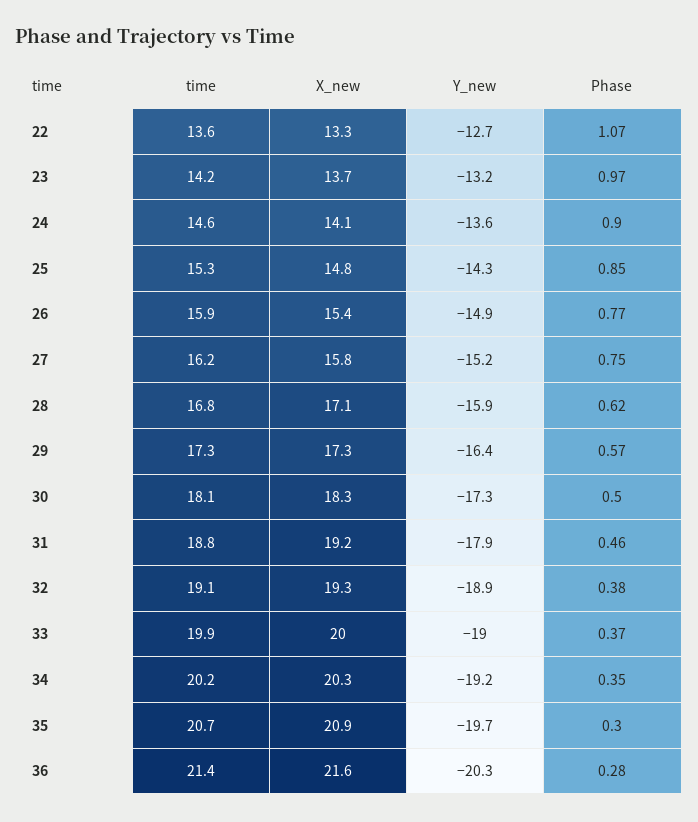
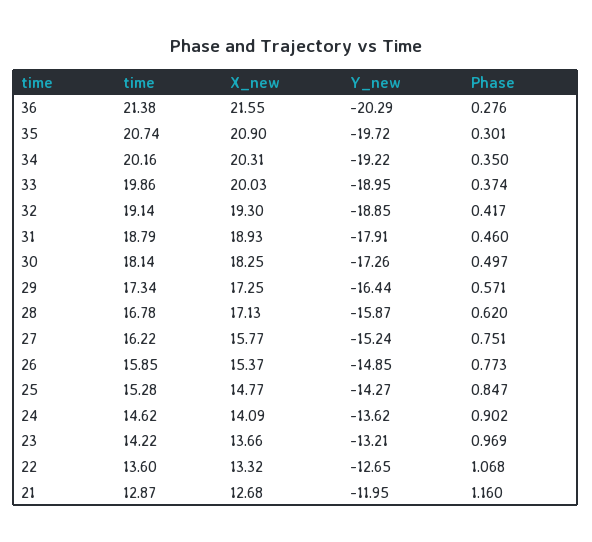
X_new, 31: 19.2 -> 18.93
Phase, 32: 0.38 -> 0.417
time, 21: none -> 12.87
X_new, 21: none -> 12.68
Y_new, 21: none -> -11.95
Phase, 21: none -> 1.16

